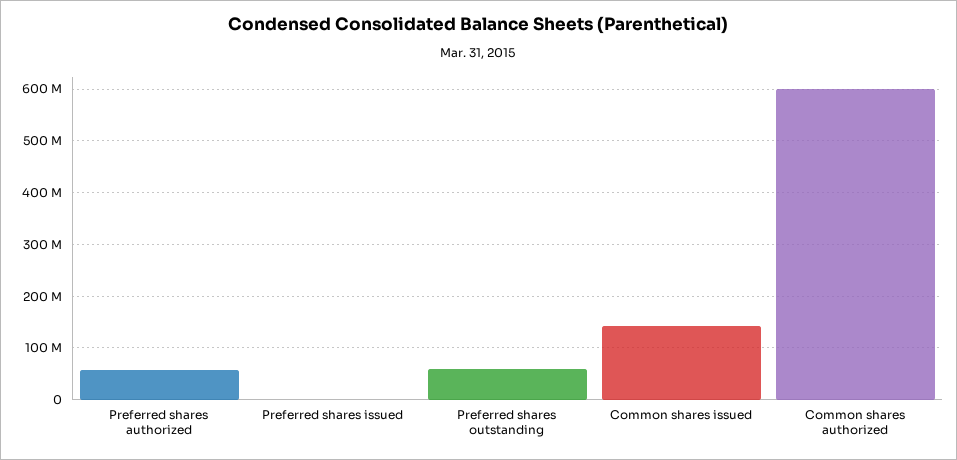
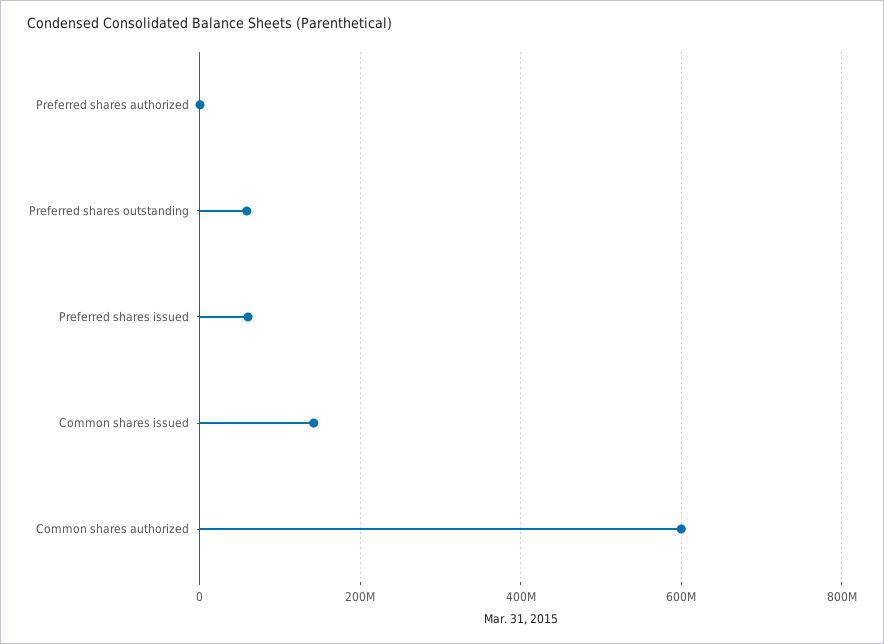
Preferred shares authorized: 60000000 -> 0
Preferred shares issued: 0 -> 60000000

